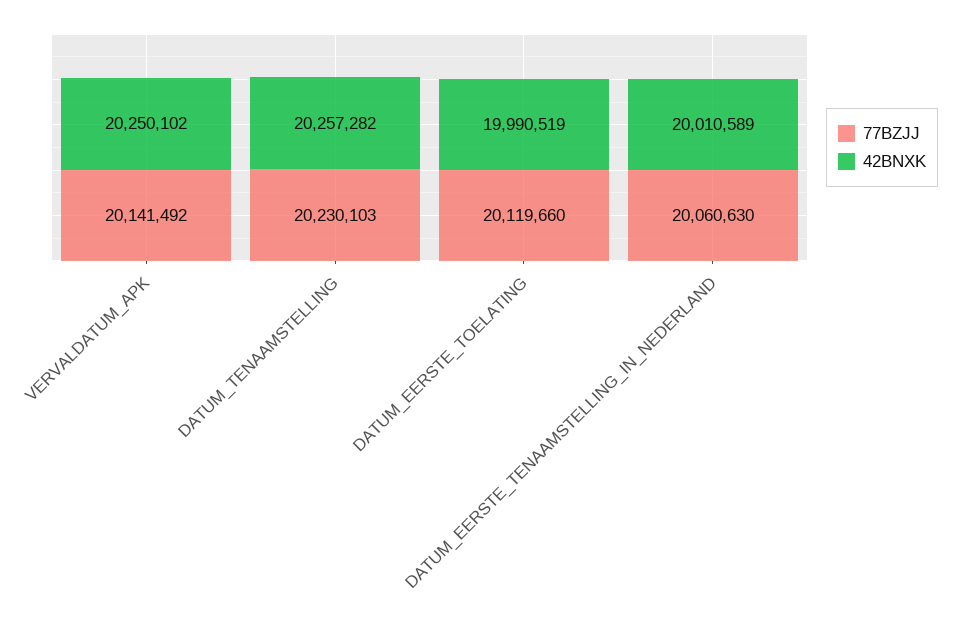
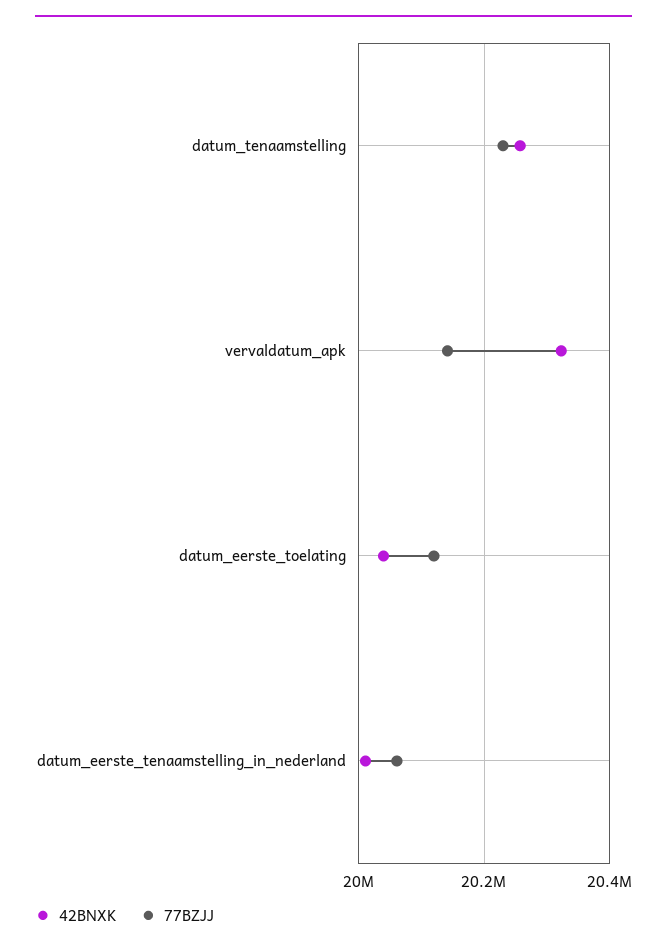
42BNXK, VERVALDATUM_APK: 20250102 -> 20320000
42BNXK, DATUM_EERSTE_TOELATING: 19990519 -> 20040000

